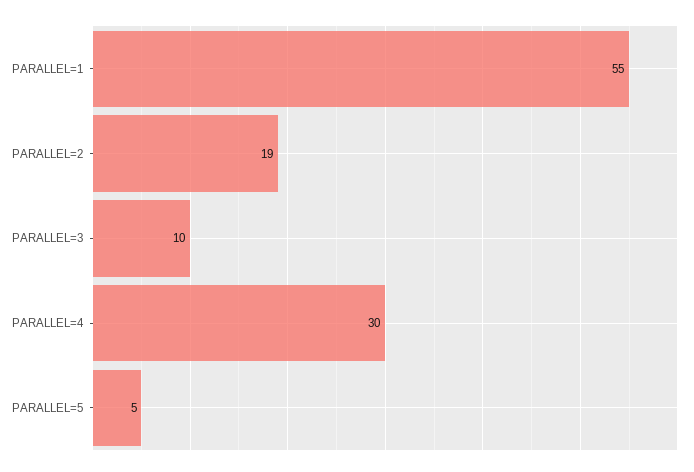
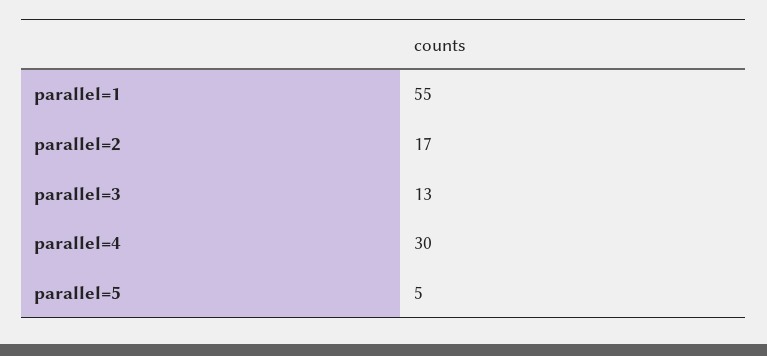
PARALLEL=2: 19 -> 17
PARALLEL=3: 10 -> 13

